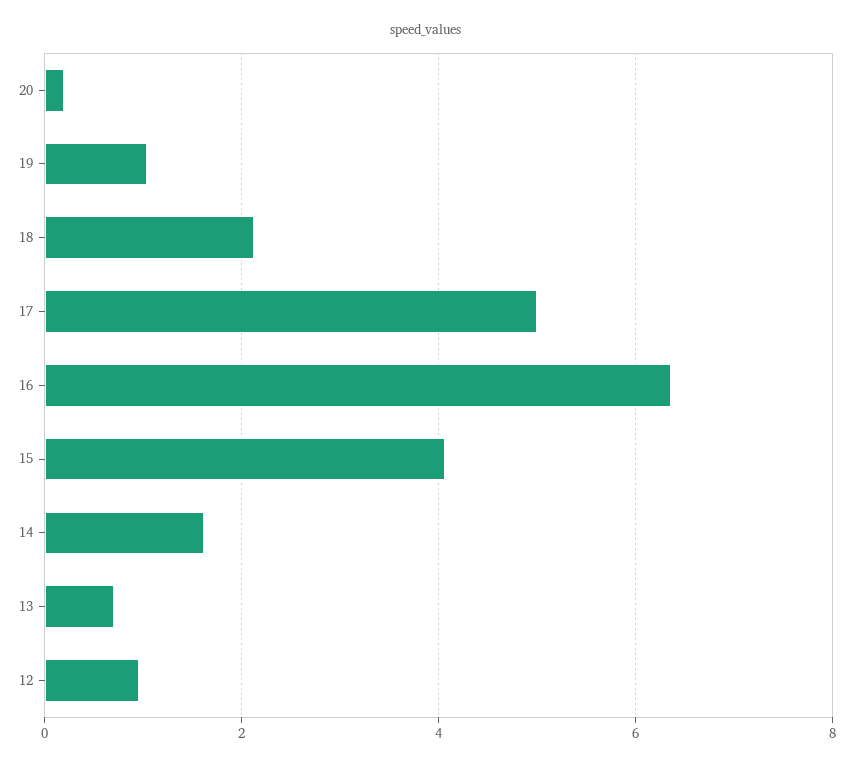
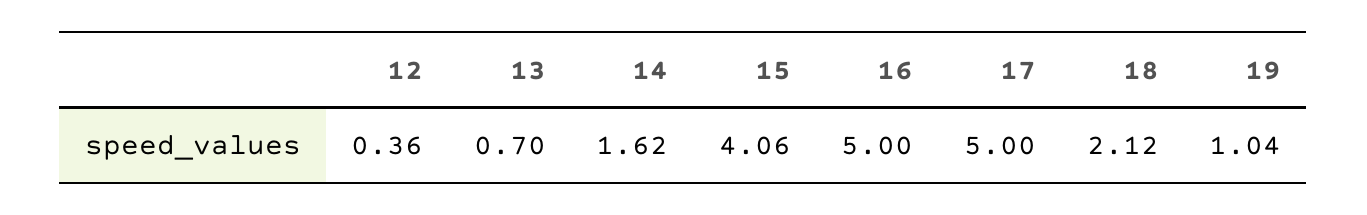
20: 0.2 -> none
16: 6.4 -> 5
12: 1 -> 0.36

